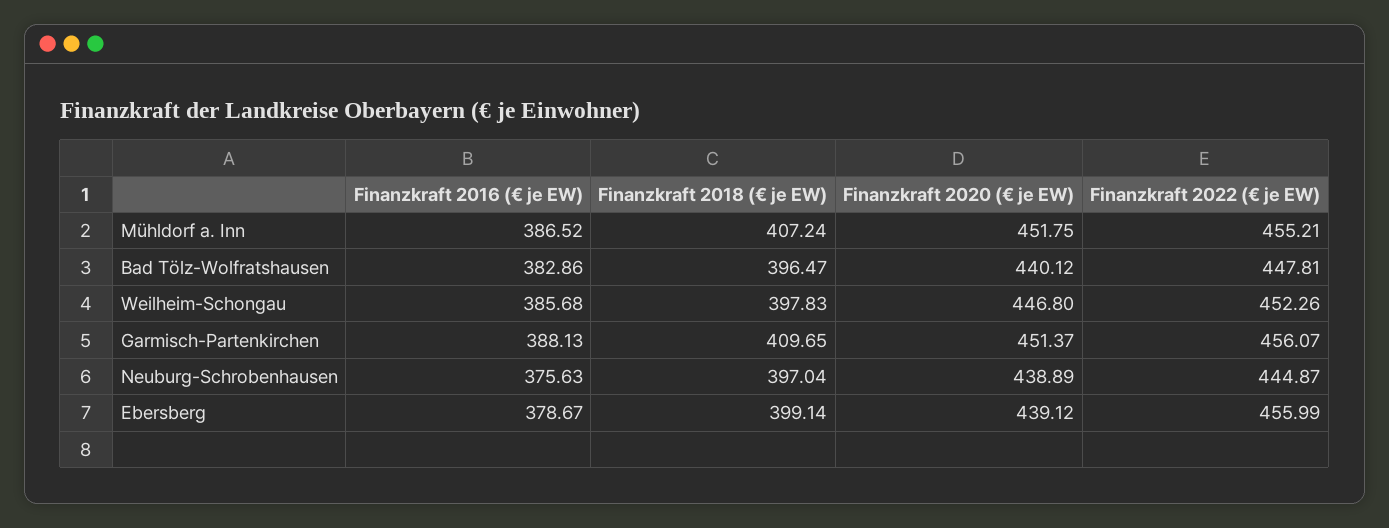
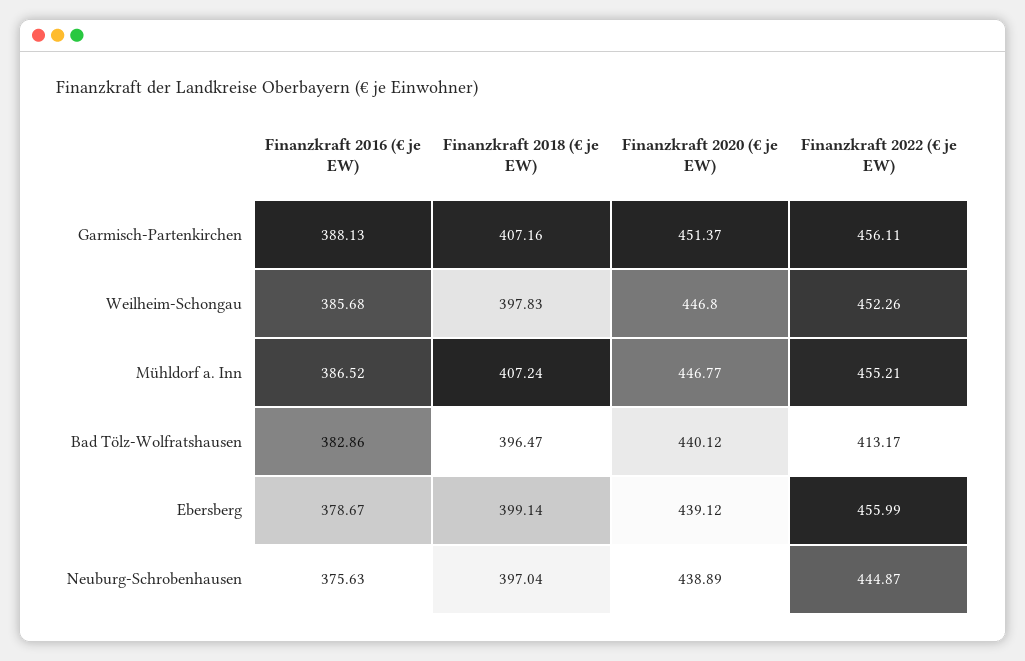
Finanzkraft 2020 (€ je EW), Mühldorf a. Inn: 451.75 -> 446.77
Finanzkraft 2022 (€ je EW), Bad Tölz-Wolfratshausen: 447.81 -> 413.17
Finanzkraft 2018 (€ je EW), Garmisch-Partenkirchen: 409.65 -> 407.16
Finanzkraft 2022 (€ je EW), Garmisch-Partenkirchen: 456.07 -> 456.11

